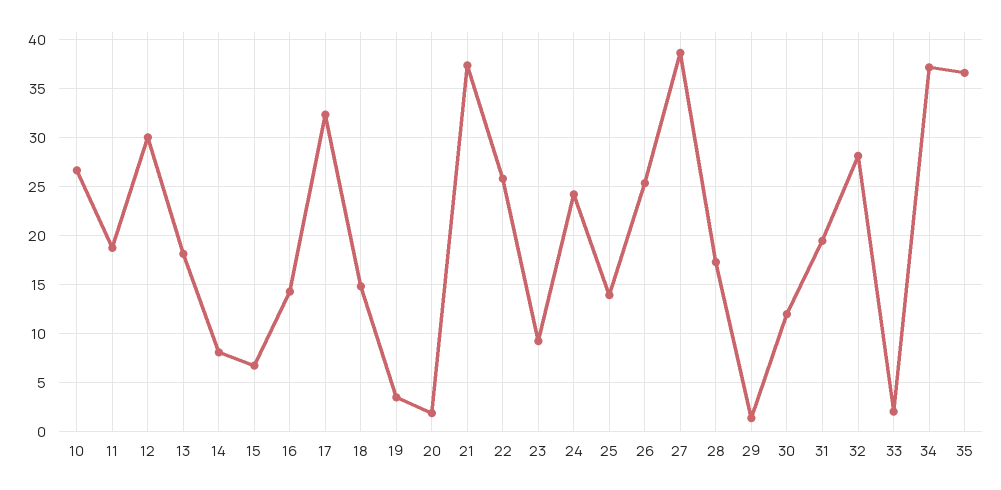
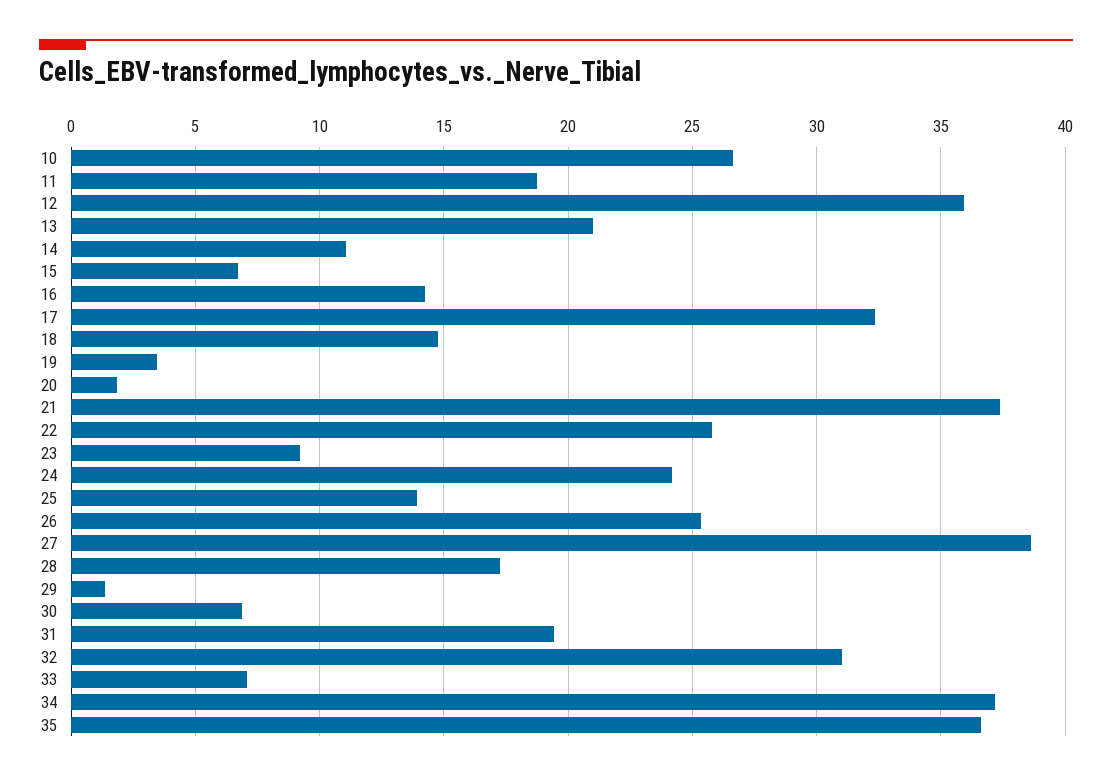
12: 30 -> 36
13: 18 -> 21
14: 8 -> 11
30: 12 -> 7
32: 28 -> 31
33: 2 -> 7

